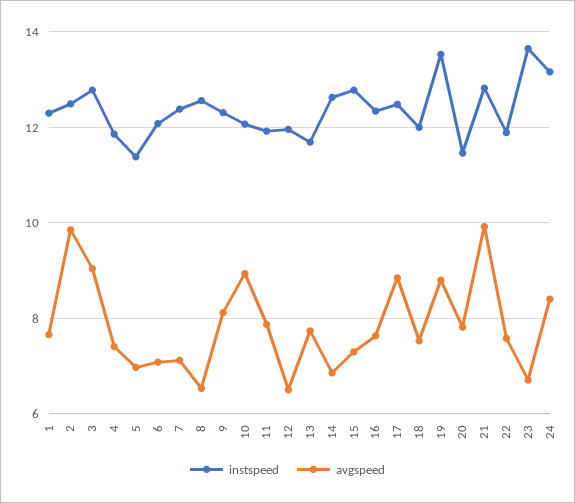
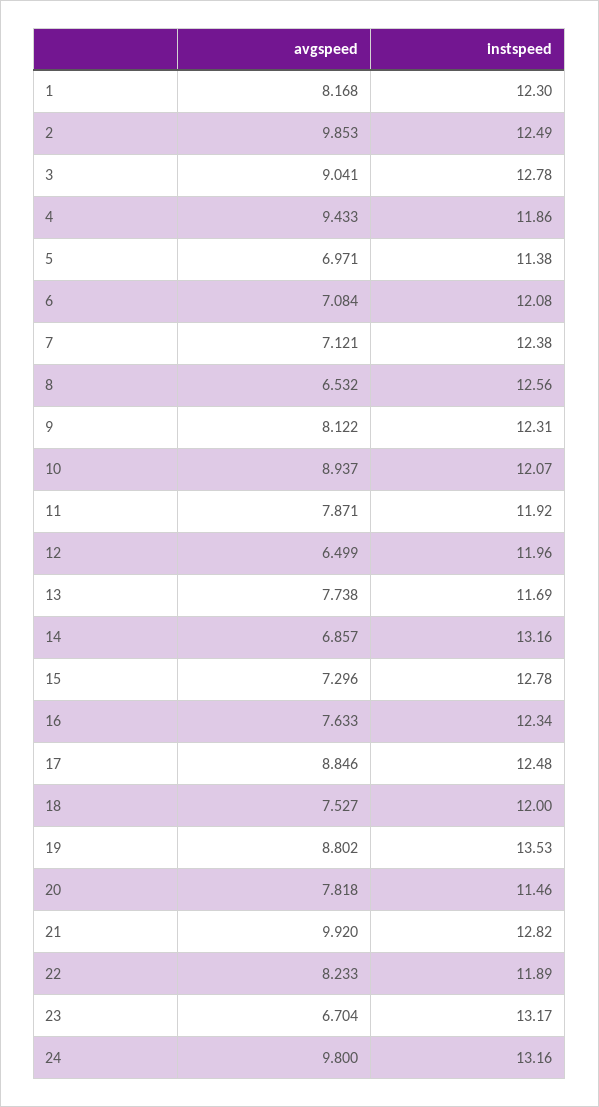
avgspeed, 1: 7.6 -> 8.168
avgspeed, 4: 7.4 -> 9.433
instspeed, 14: 12.6 -> 13.16
avgspeed, 22: 7.6 -> 8.233
instspeed, 23: 13.6 -> 13.17
avgspeed, 24: 8.4 -> 9.8

